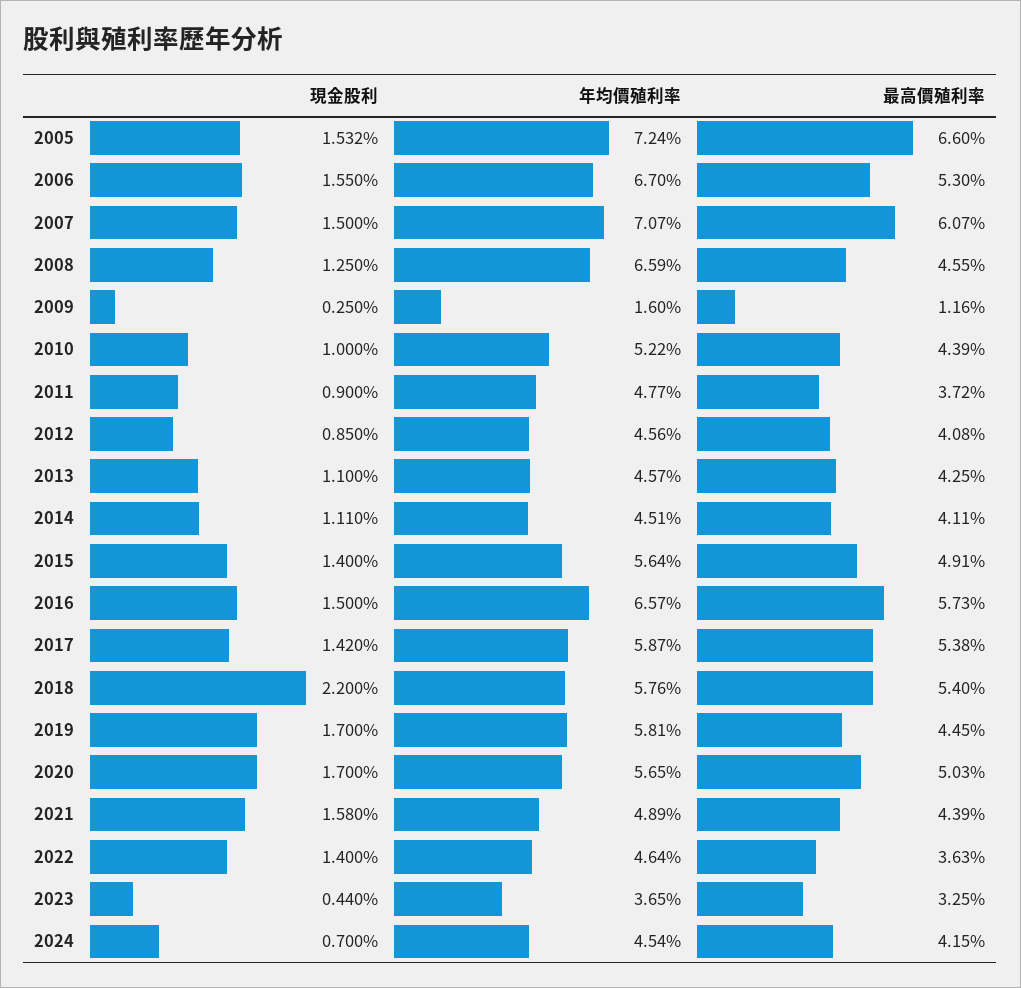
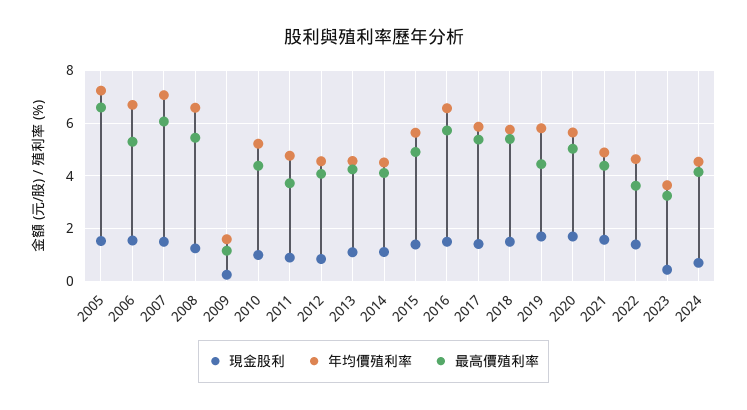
最高價殖利率, 2008: 4.55 -> 5.5
現金股利, 2018: 2.2 -> 1.5

